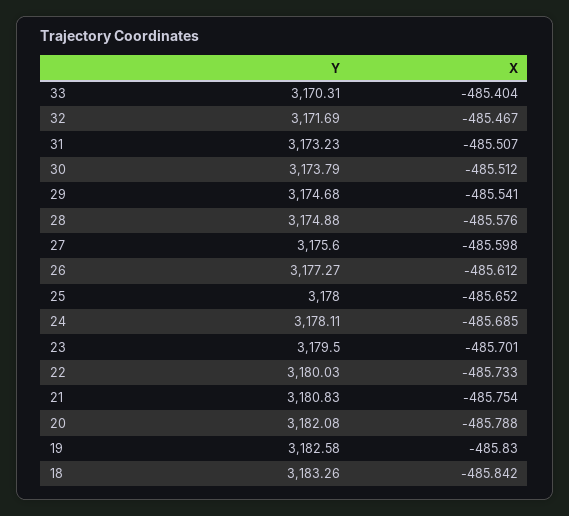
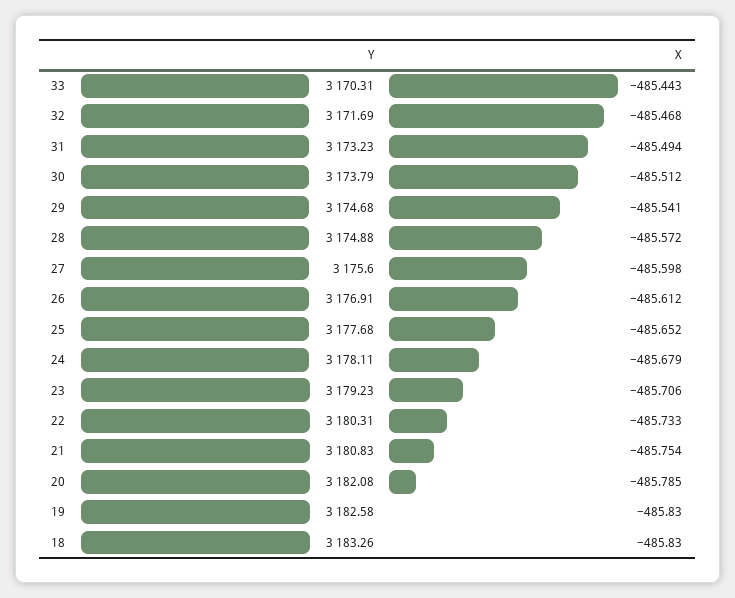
X, 33: -485.404 -> -485.443
X, 32: -485.467 -> -485.468
X, 31: -485.507 -> -485.494
X, 28: -485.576 -> -485.572
Y, 26: 3177.27 -> 3176.91
Y, 25: 3178 -> 3177.68
X, 24: -485.685 -> -485.679
Y, 23: 3179.5 -> 3179.23
X, 23: -485.701 -> -485.706
Y, 22: 3180.03 -> 3180.31
X, 20: -485.788 -> -485.785
X, 18: -485.842 -> -485.83

